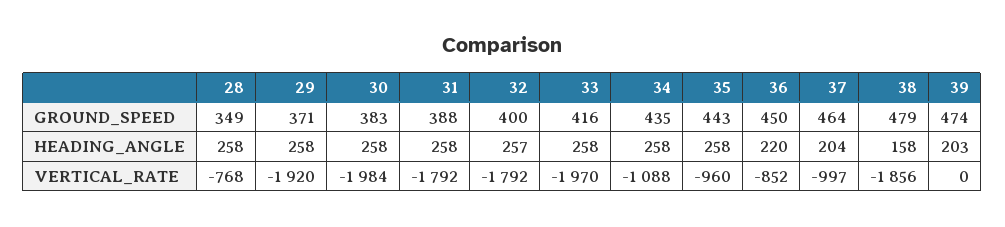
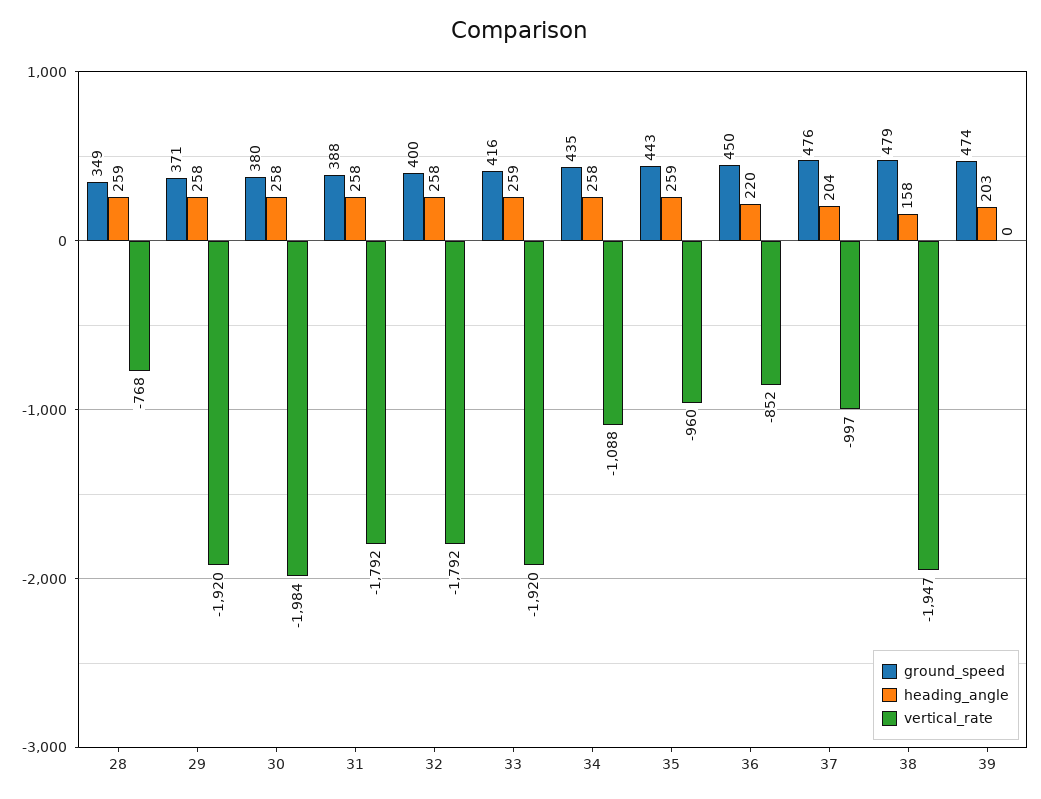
GROUND_SPEED, 30: 383 -> 380
GROUND_SPEED, 37: 464 -> 476
HEADING_ANGLE, 28: 258 -> 259
HEADING_ANGLE, 32: 257 -> 258
HEADING_ANGLE, 33: 258 -> 259
HEADING_ANGLE, 35: 258 -> 259
VERTICAL_RATE, 33: -1970 -> -1920
VERTICAL_RATE, 38: -1856 -> -1947

